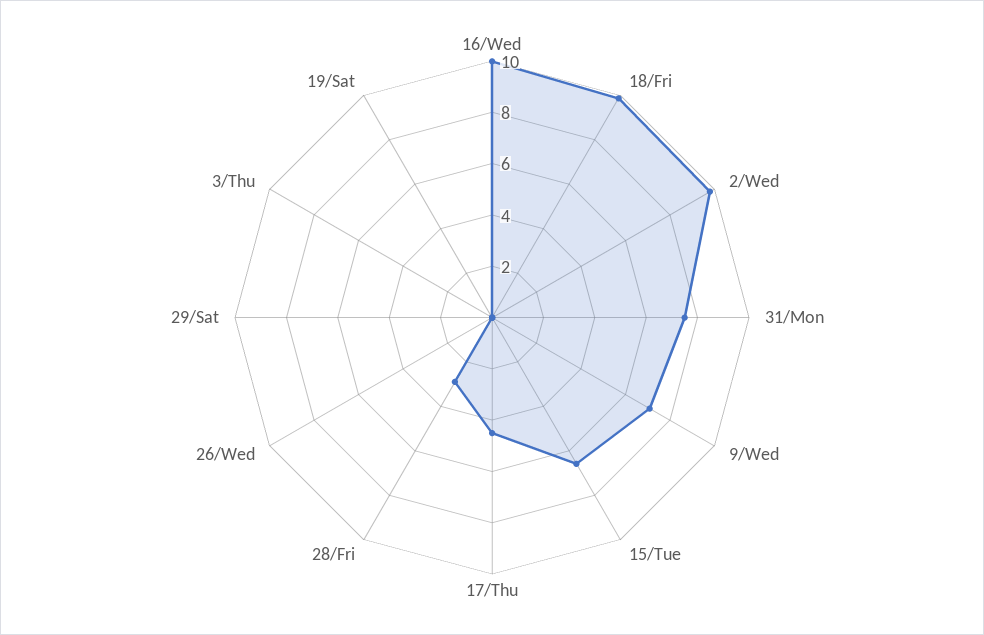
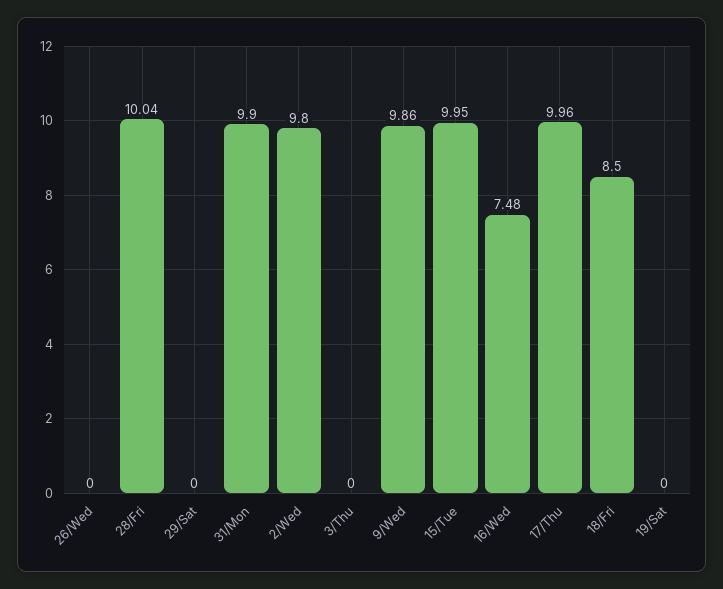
16/Wed: 10 -> 7.48
18/Fri: 10 -> 8.5
31/Mon: 7.5 -> 9.9
9/Wed: 7 -> 9.86
15/Tue: 6.5 -> 9.95
17/Thu: 4.5 -> 9.96
28/Fri: 3 -> 10.04

